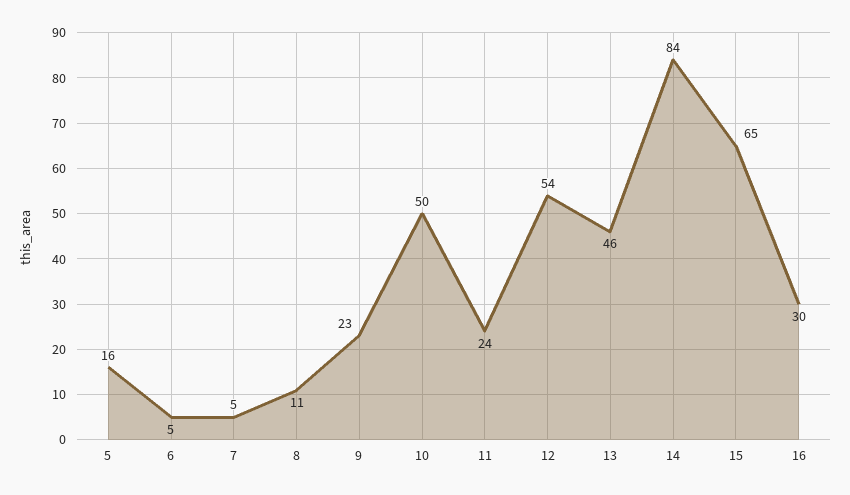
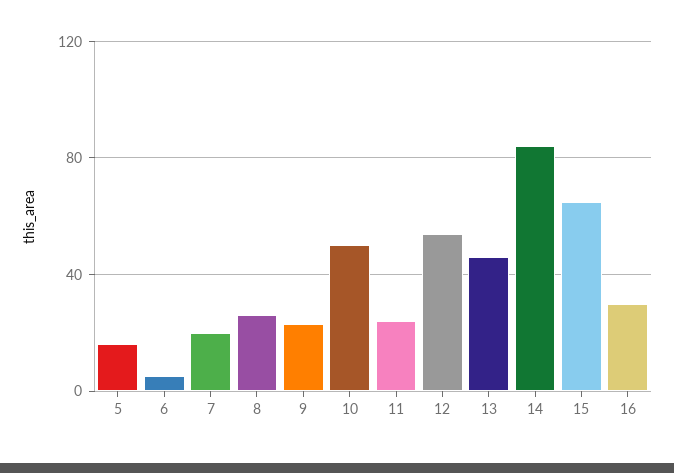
7: 5 -> 20
8: 11 -> 25

